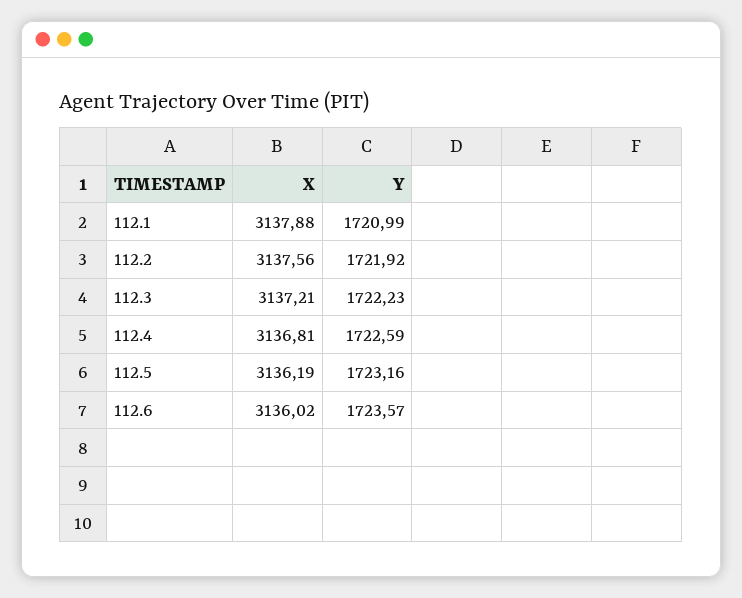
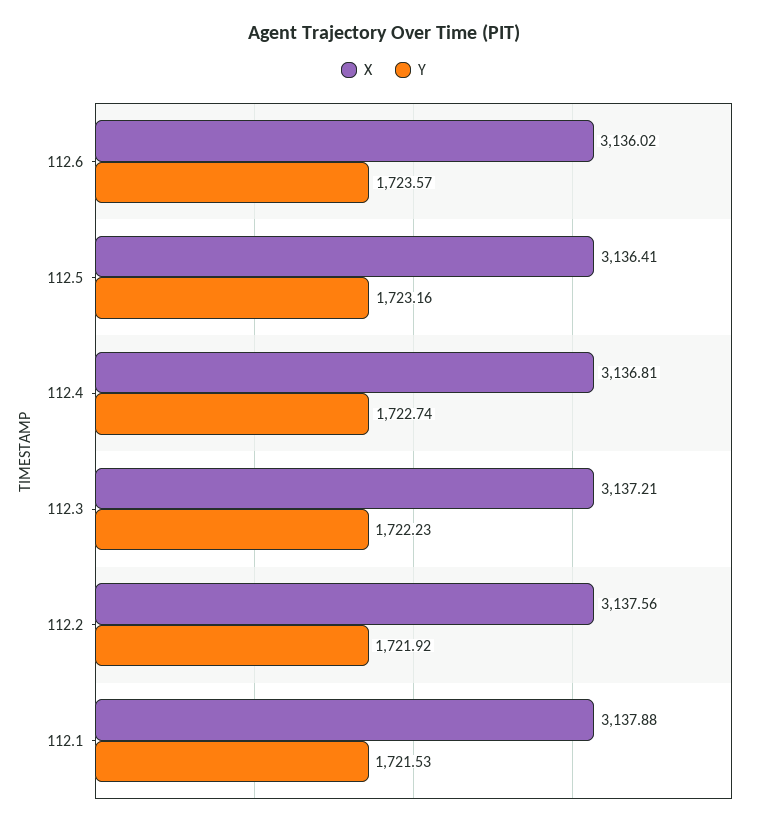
Y, 112.1: 1720.99 -> 1721.53
Y, 112.4: 1722.59 -> 1722.74
X, 112.5: 3136.19 -> 3136.41

